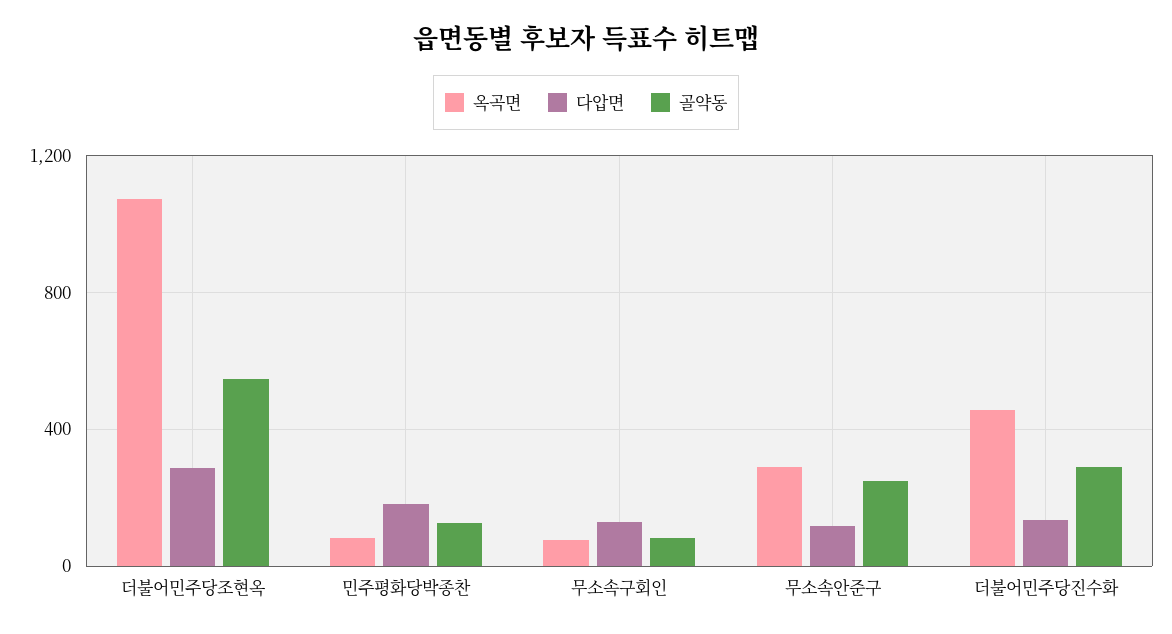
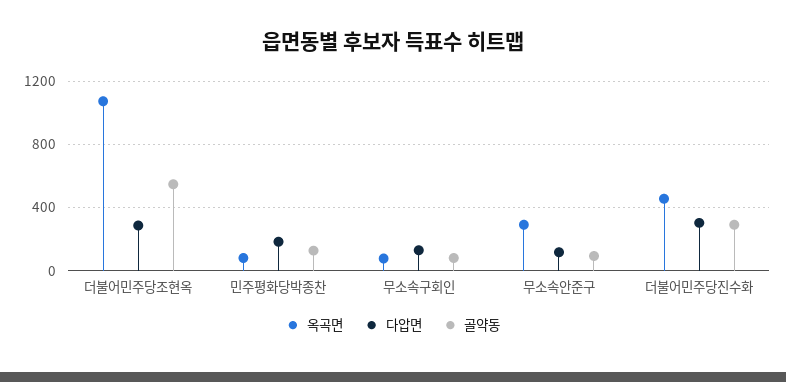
골약동, 무소속안준구: 250 -> 100
다압면, 더불어민주당진수화: 150 -> 300

